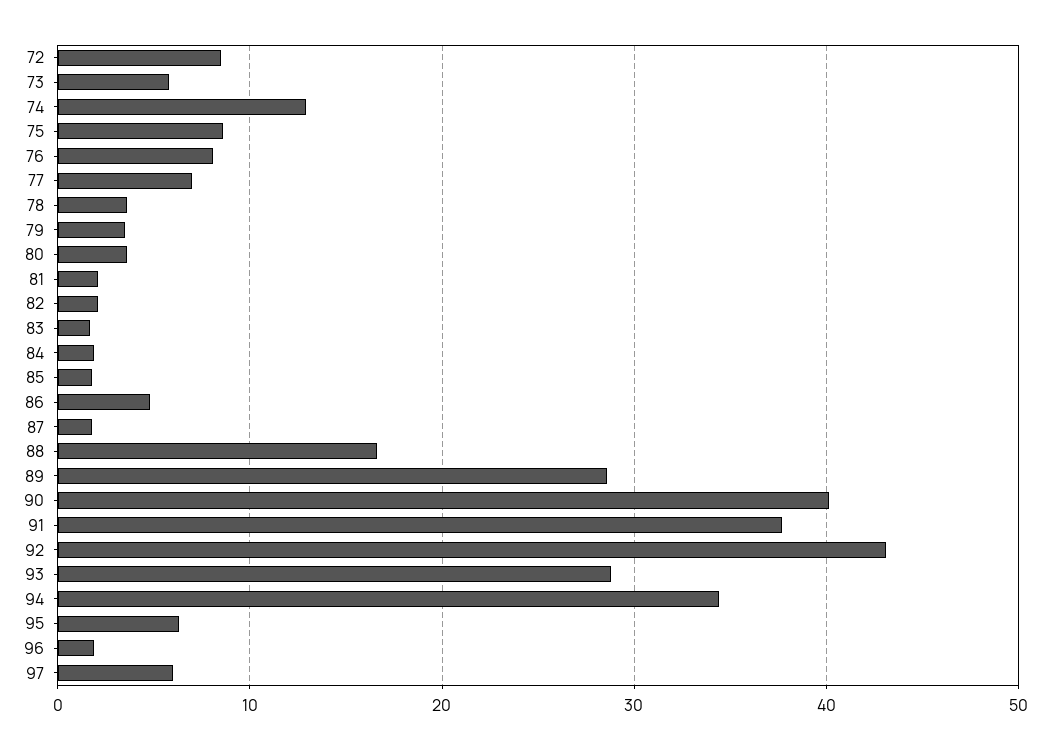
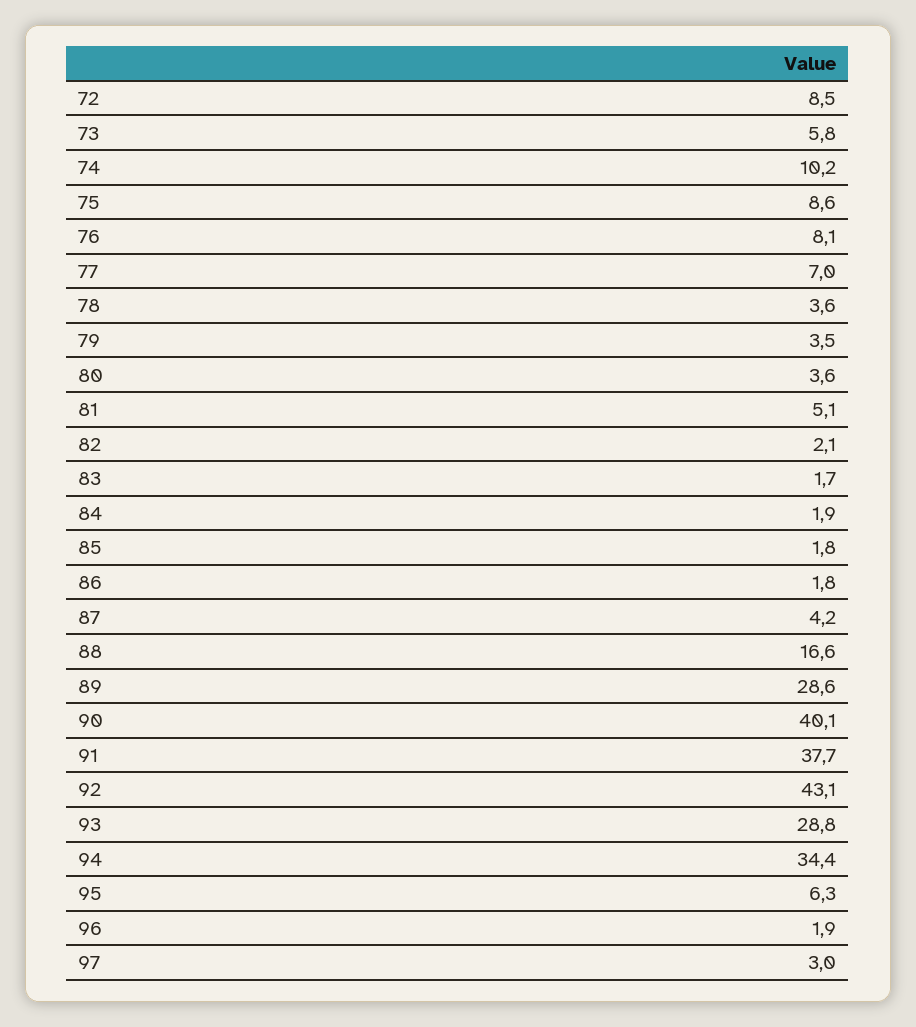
74: 13 -> 10.2
81: 2 -> 5.1
86: 5 -> 1.8
87: 2 -> 4.2
97: 6 -> 3

